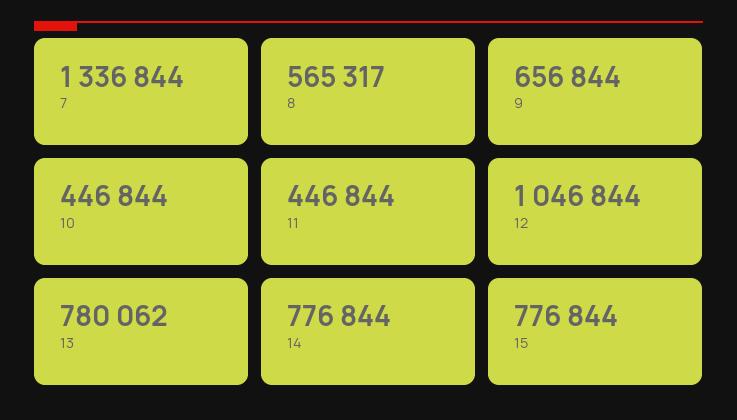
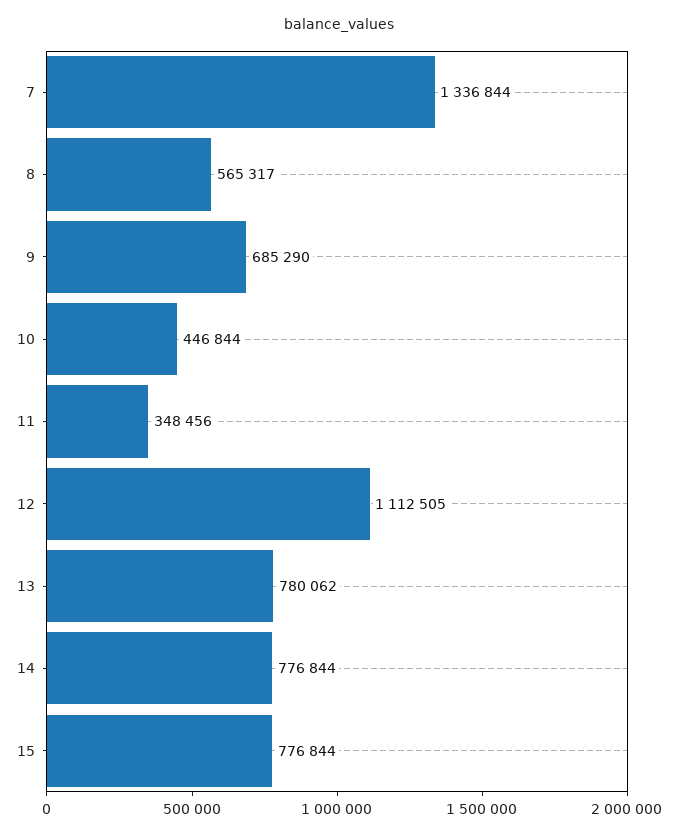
9: 656844 -> 685290
11: 446844 -> 348456
12: 1046844 -> 1112505

